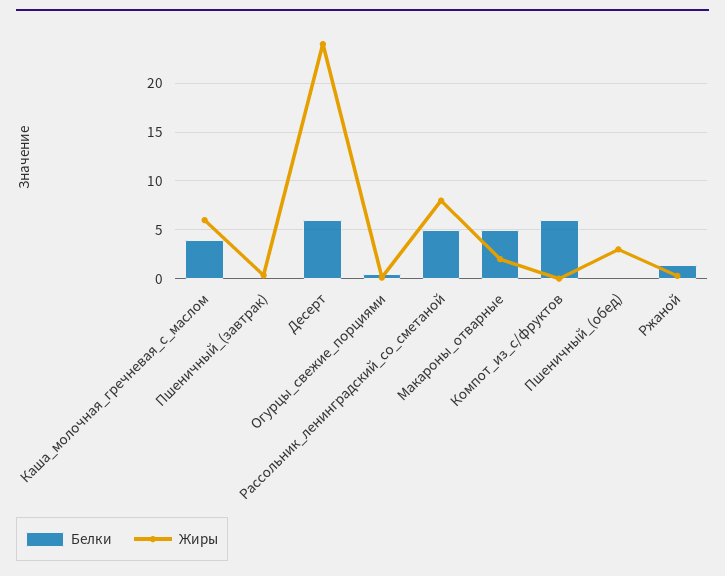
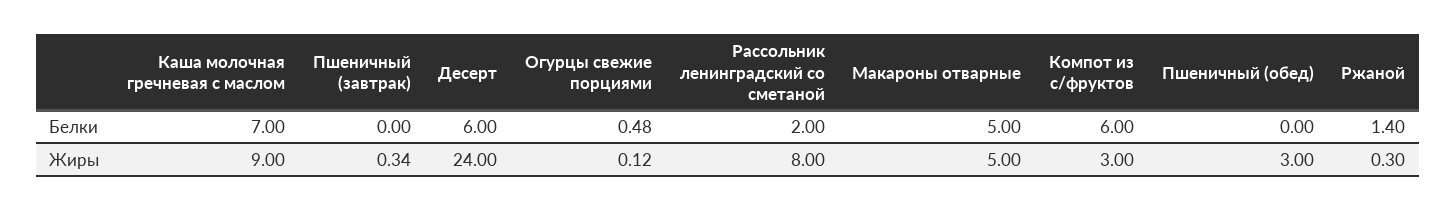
Белки, Каша_молочная_гречневая_с_маслом: 4 -> 7
Жиры, Каша_молочная_гречневая_с_маслом: 6 -> 9
Белки, Рассольник_ленинградский_со_сметаной: 5 -> 2
Жиры, Макароны_отварные: 2 -> 5
Жиры, Компот_из_с/фруктов: 0 -> 3

